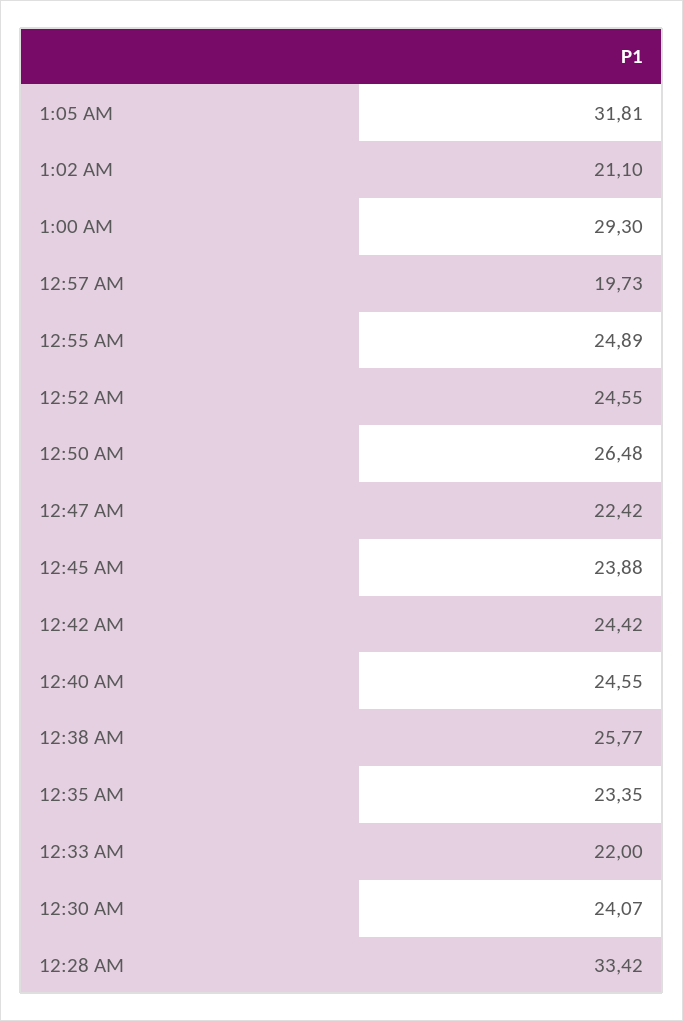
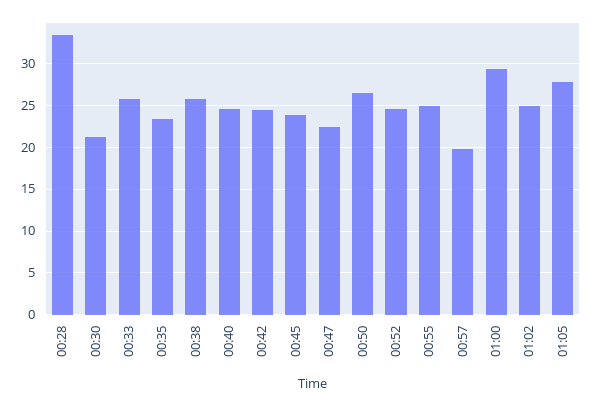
1:05 AM: 31.81 -> 28
1:02 AM: 21.1 -> 25
12:33 AM: 22 -> 26
12:30 AM: 24.07 -> 21

